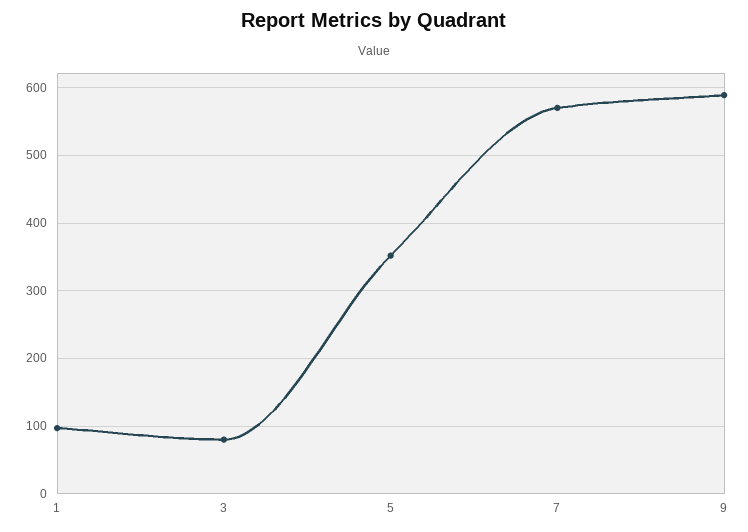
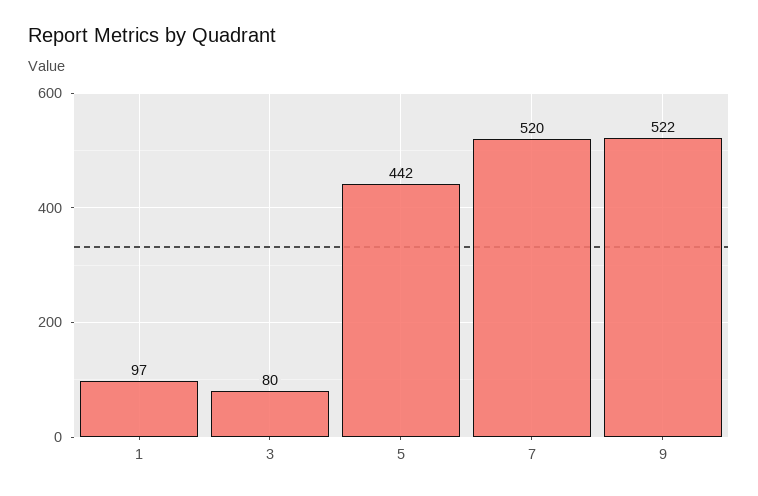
5: 350 -> 442
7: 570 -> 520
9: 590 -> 522

